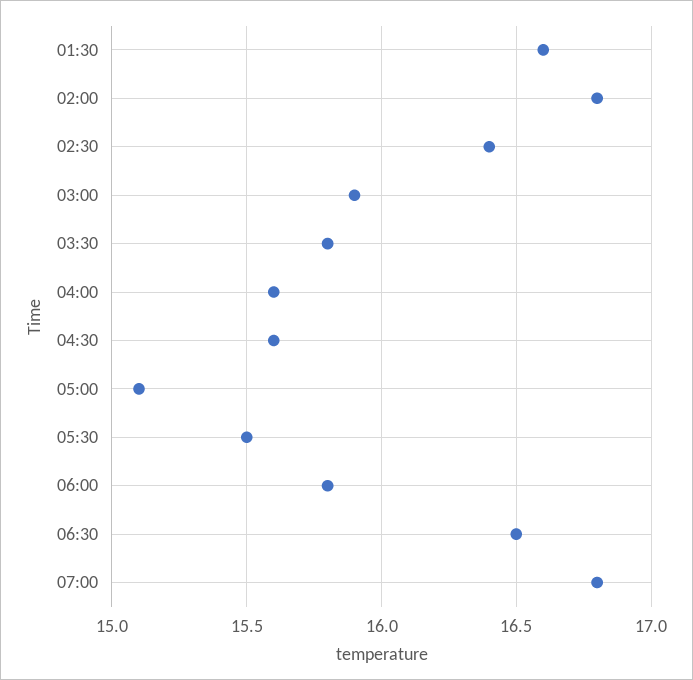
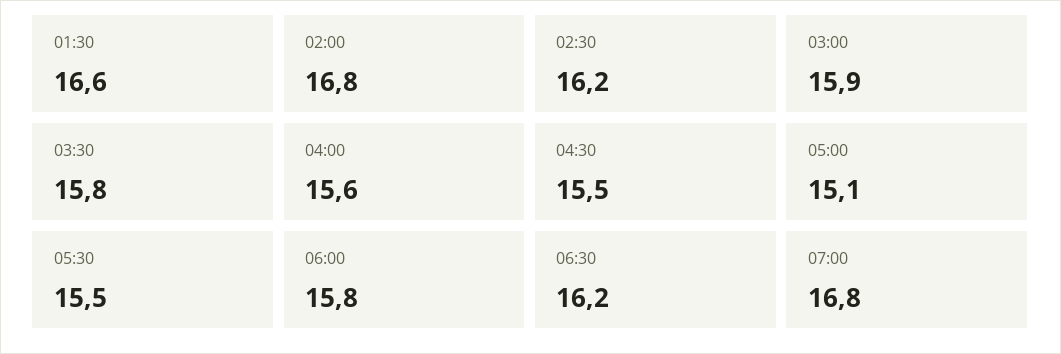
02:30: 16.4 -> 16.2
04:30: 15.6 -> 15.5
06:30: 16.5 -> 16.2

